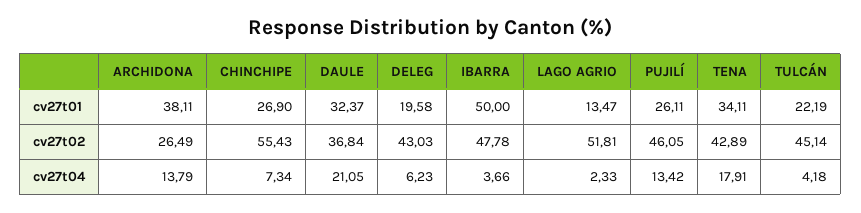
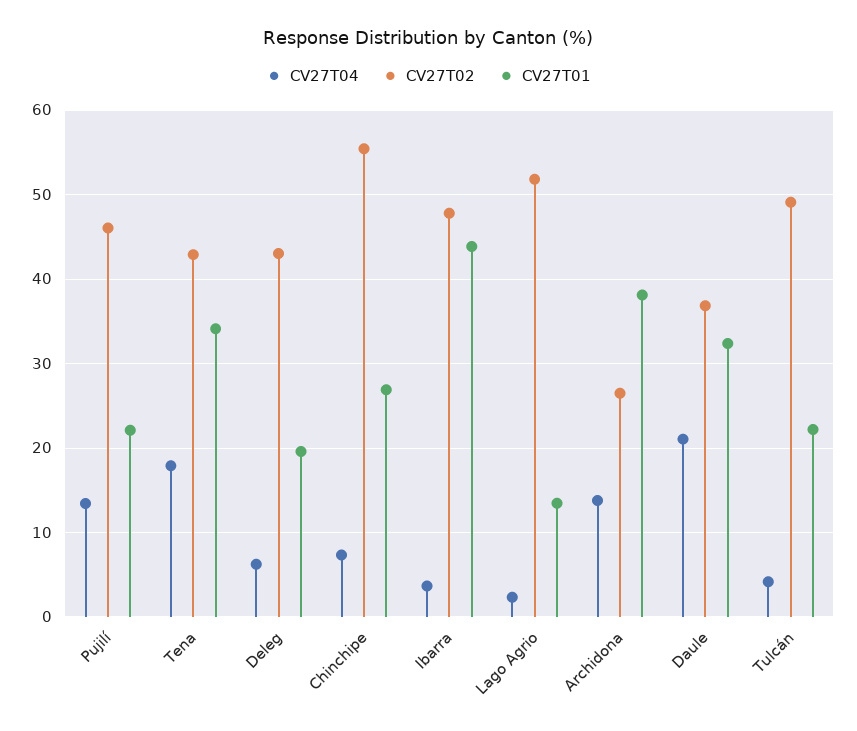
cv27t01, IBARRA: 50 -> 44
cv27t01, PUJILÍ: 26.11 -> 22
cv27t02, TULCÁN: 45.14 -> 49

